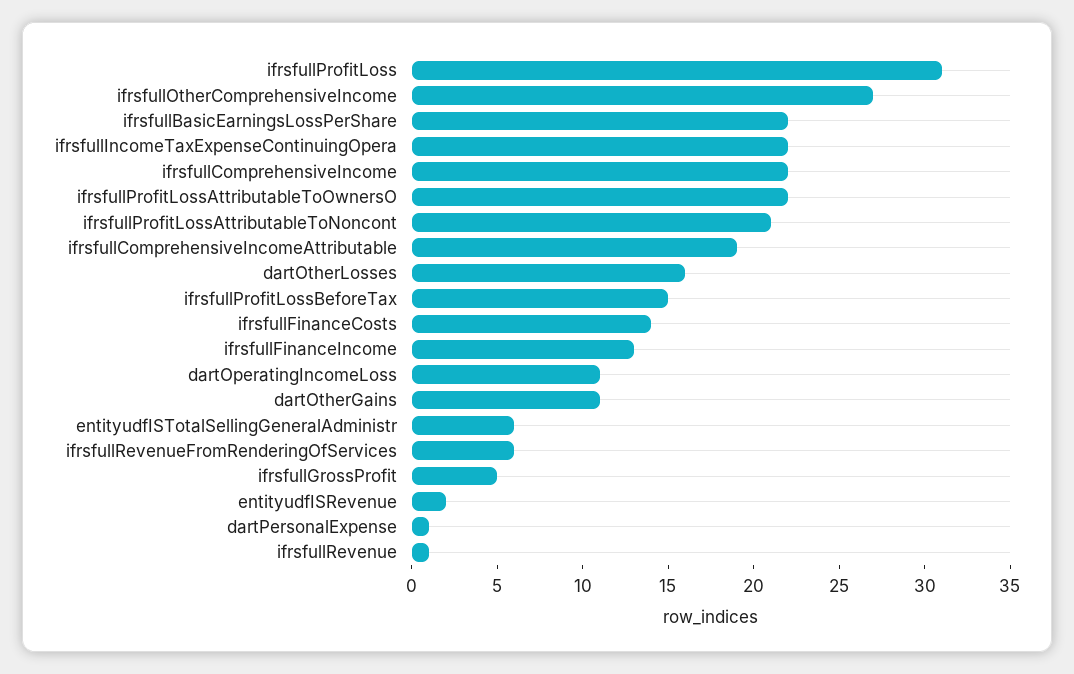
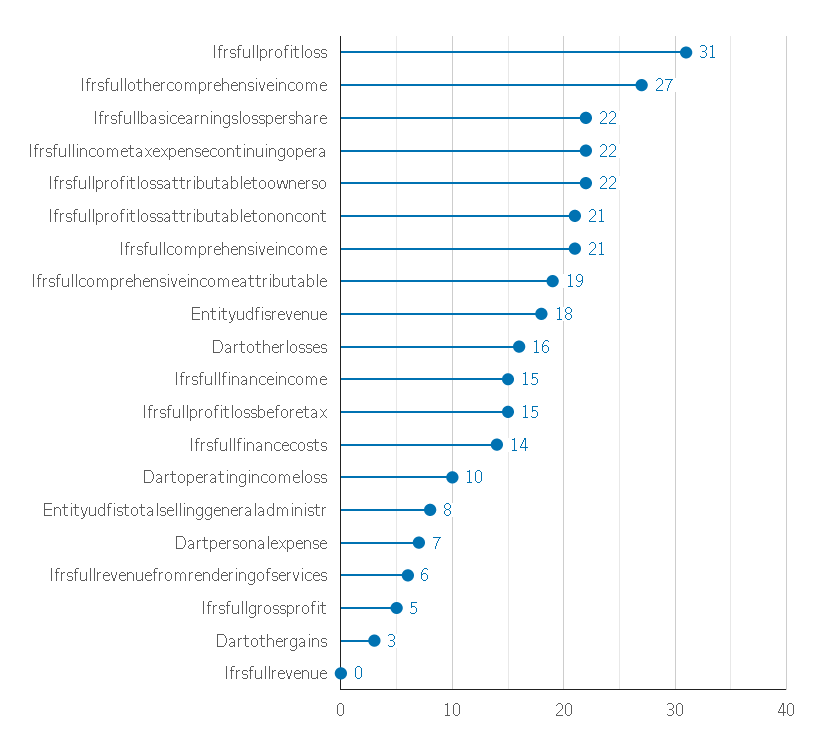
ifrsfullComprehensiveIncome: 22 -> 21
ifrsfullFinanceIncome: 13 -> 15
dartOperatingIncomeLoss: 11 -> 10
dartOtherGains: 11 -> 3
entityudfISTotalSellingGeneralAdministr: 6 -> 8
entityudfISRevenue: 2 -> 18
dartPersonalExpense: 1 -> 7
ifrsfullRevenue: 1 -> 0

